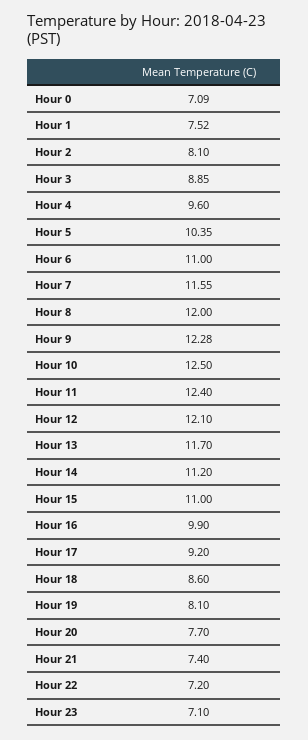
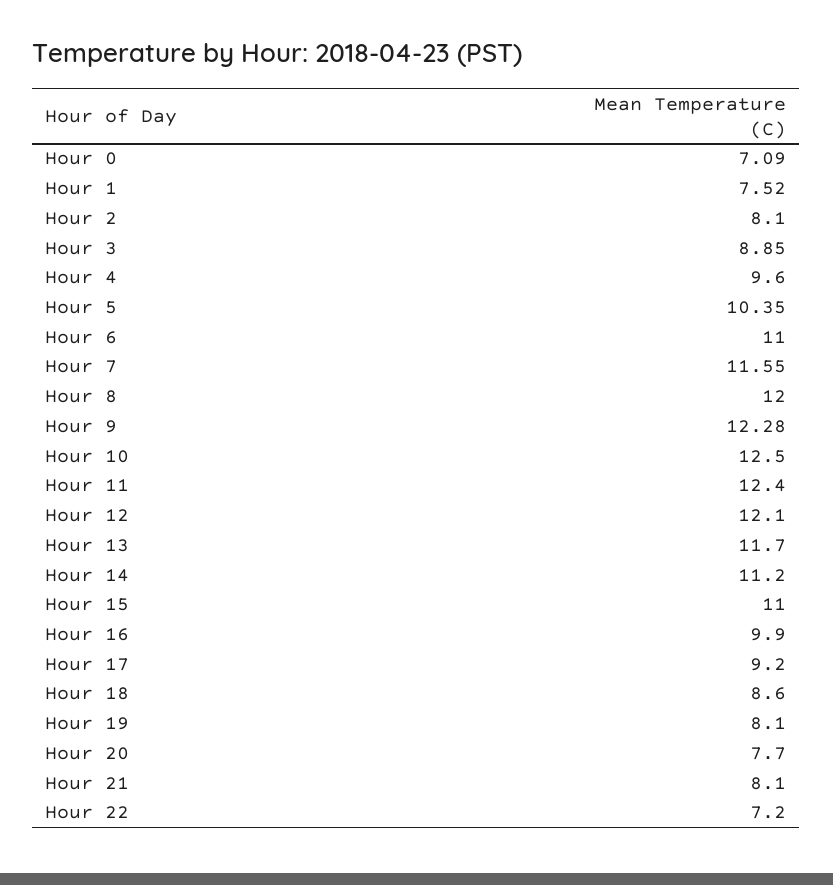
Hour 21: 7.4 -> 8.1
Hour 23: 7.1 -> none

